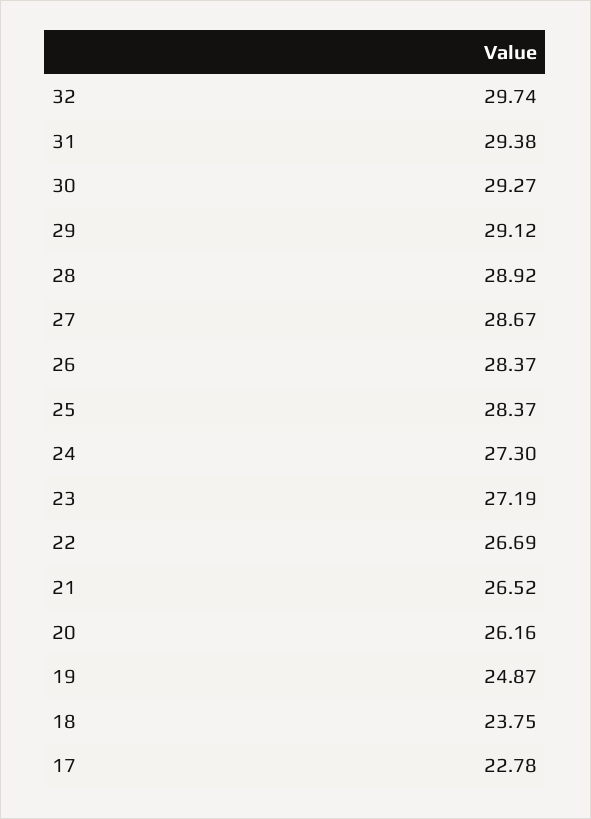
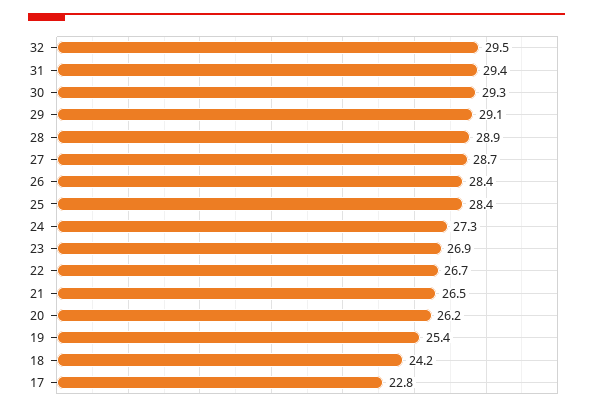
32: 29.74 -> 29.5
23: 27.19 -> 26.9
19: 24.87 -> 25.4
18: 23.75 -> 24.2

